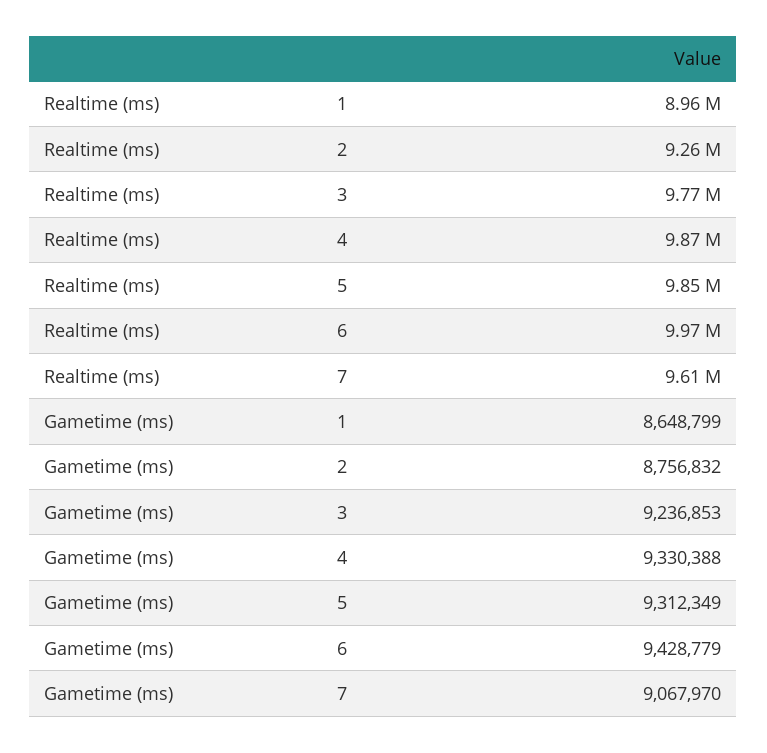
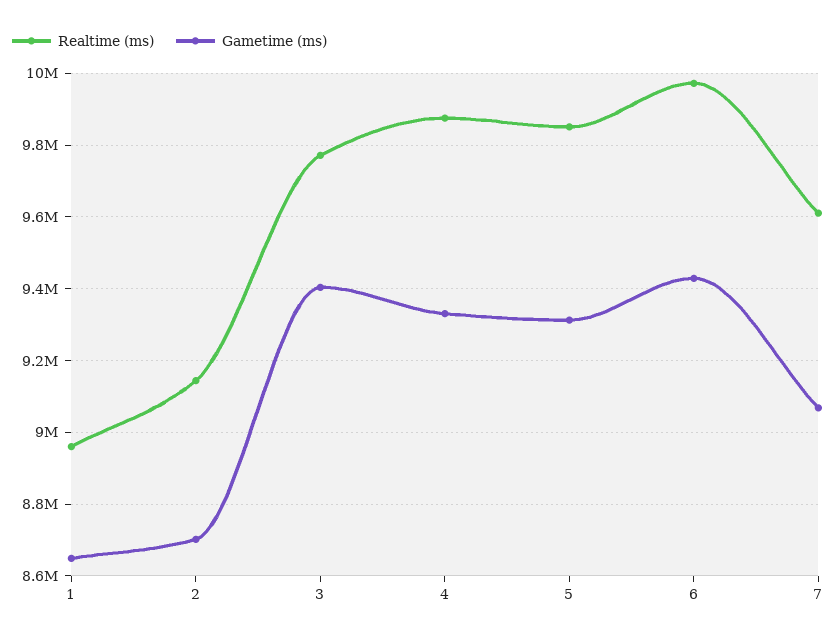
Realtime (ms), 2: 9260000 -> 9140000
Gametime (ms), 2: 8756832 -> 8700000
Gametime (ms), 3: 9236853 -> 9400000

